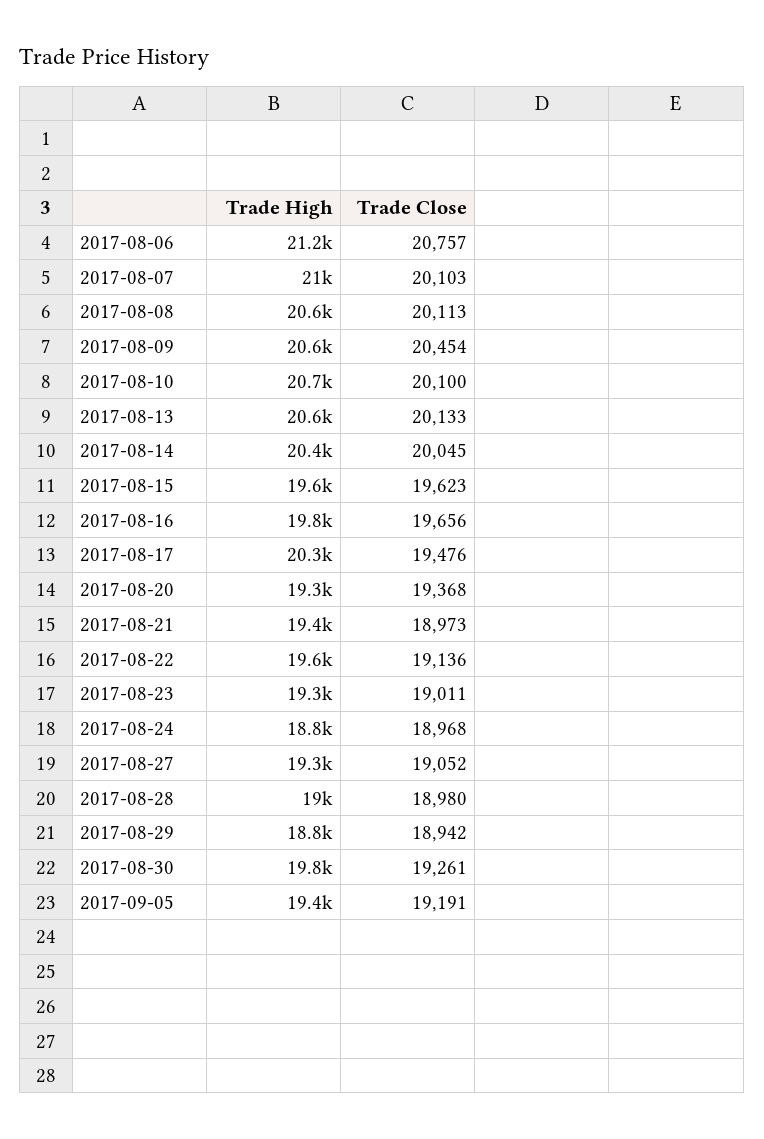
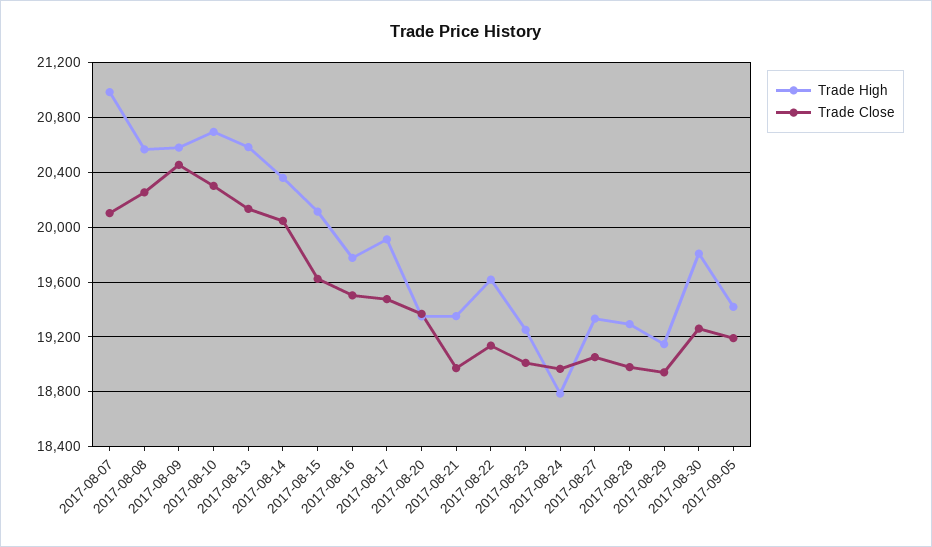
Trade High, 2017-08-06: 21200 -> none
Trade Close, 2017-08-06: 20757 -> none
Trade Close, 2017-08-08: 20113 -> 20250
Trade Close, 2017-08-10: 20100 -> 20300
Trade High, 2017-08-15: 19600 -> 20100
Trade Close, 2017-08-16: 19656 -> 19500
Trade High, 2017-08-17: 20300 -> 19900
Trade High, 2017-08-28: 19000 -> 19300
Trade High, 2017-08-29: 18800 -> 19150

